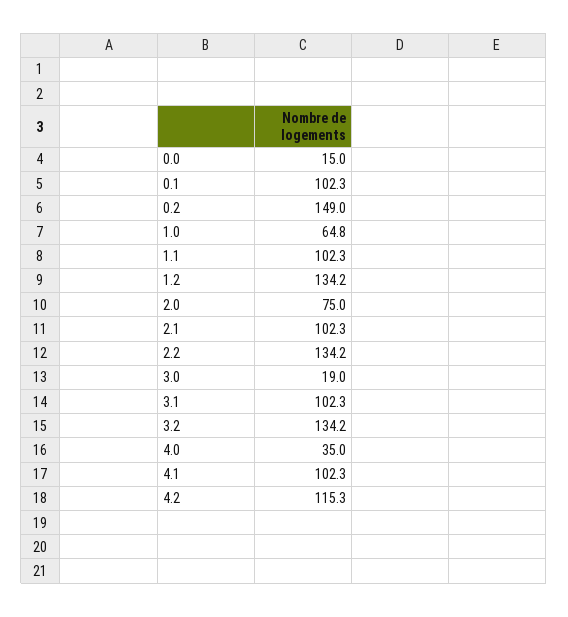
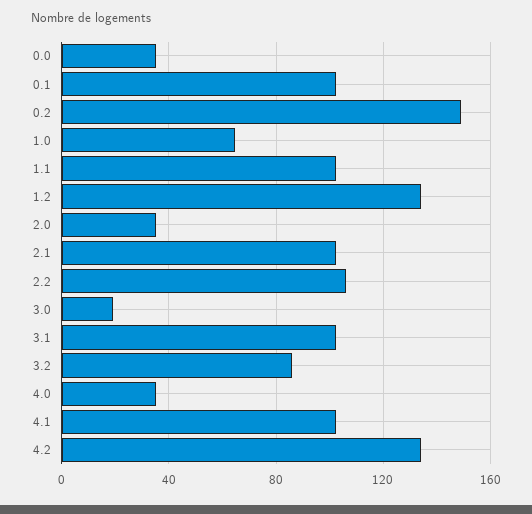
0.0: 15 -> 35
2.0: 75 -> 35
2.2: 134.2 -> 105
3.2: 134.2 -> 85
4.2: 115.3 -> 135

